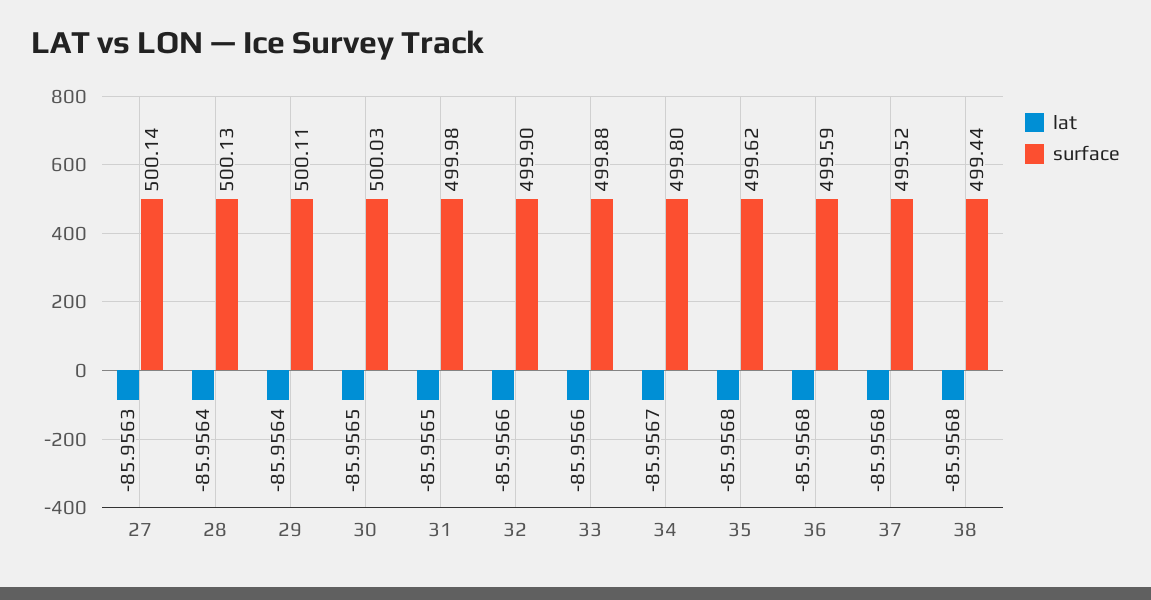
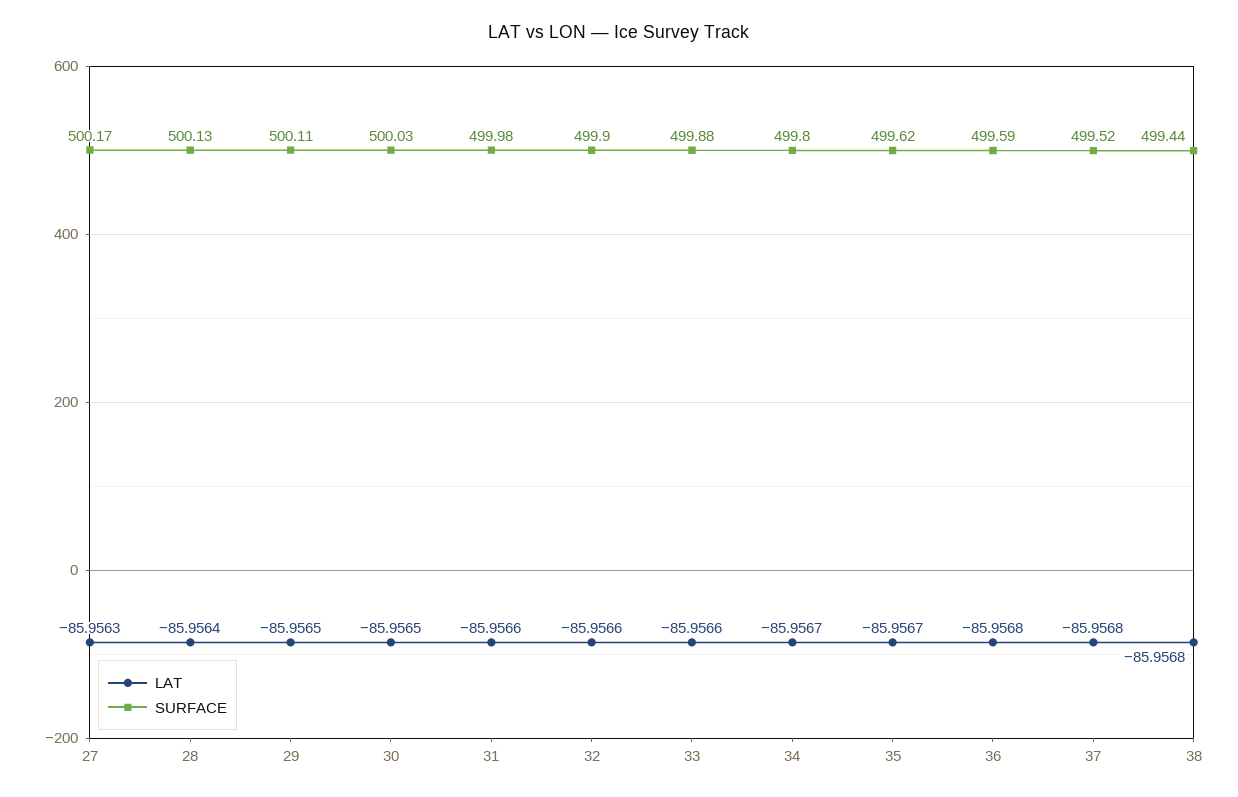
surface, 27: 500.14 -> 500.17
lat, 29: -85.9564 -> -85.9565
lat, 31: -85.9565 -> -85.9566
lat, 35: -85.9568 -> -85.9567

